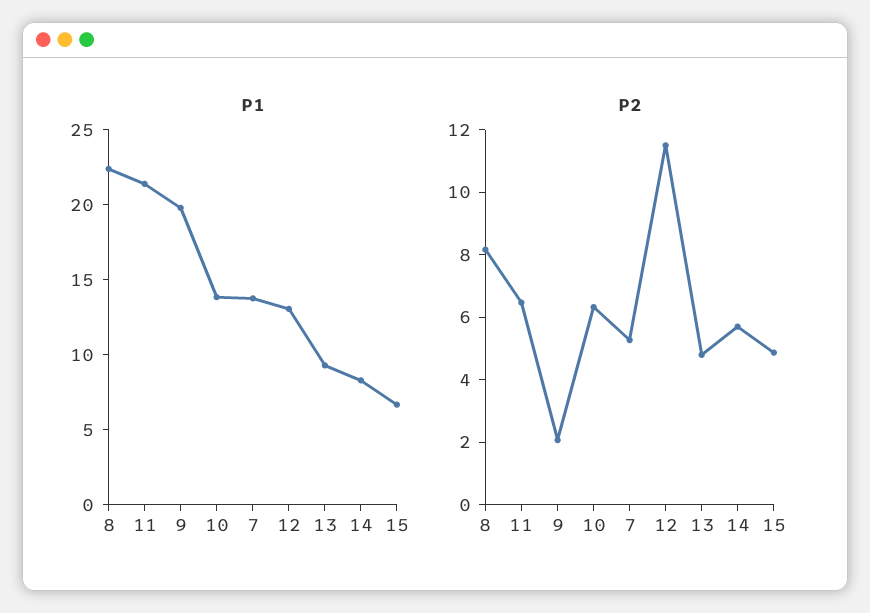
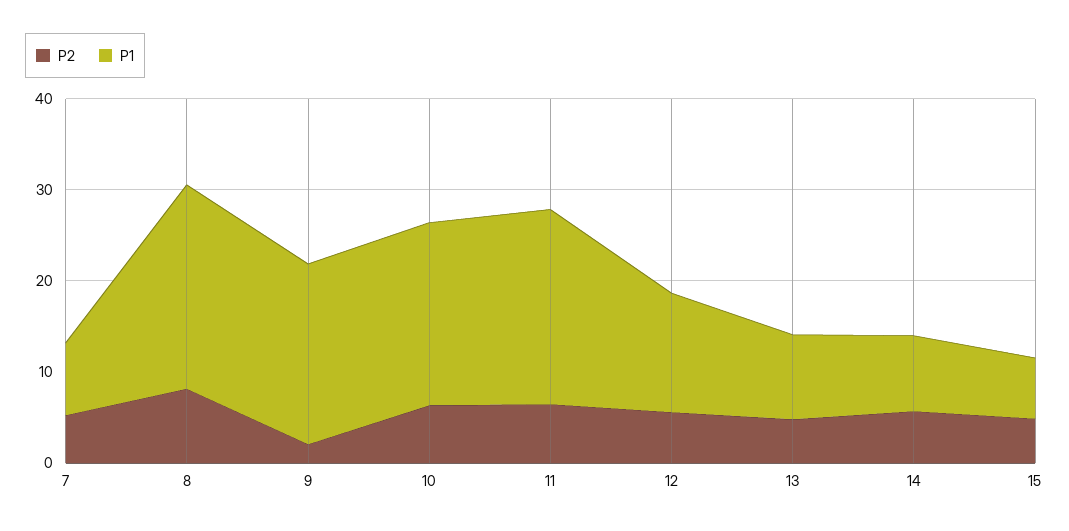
P1, 10: 14 -> 20
P1, 7: 14 -> 8
P2, 12: 11.5 -> 6

